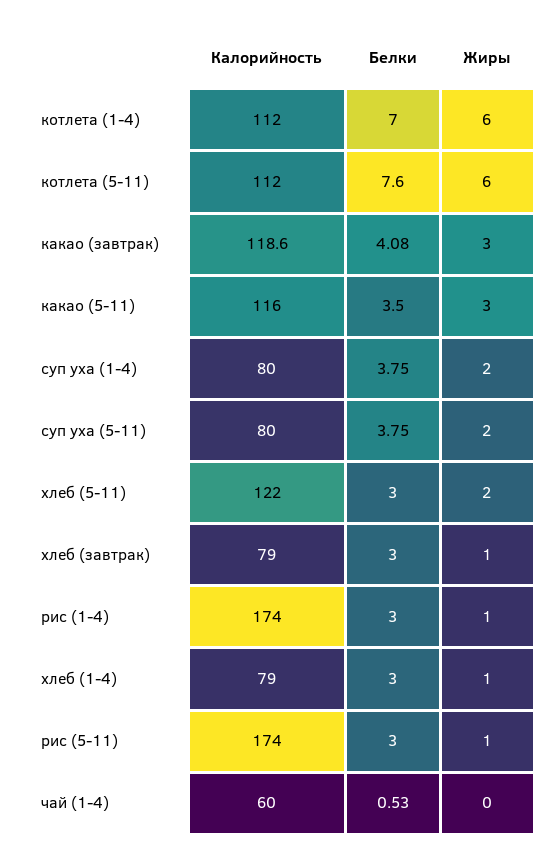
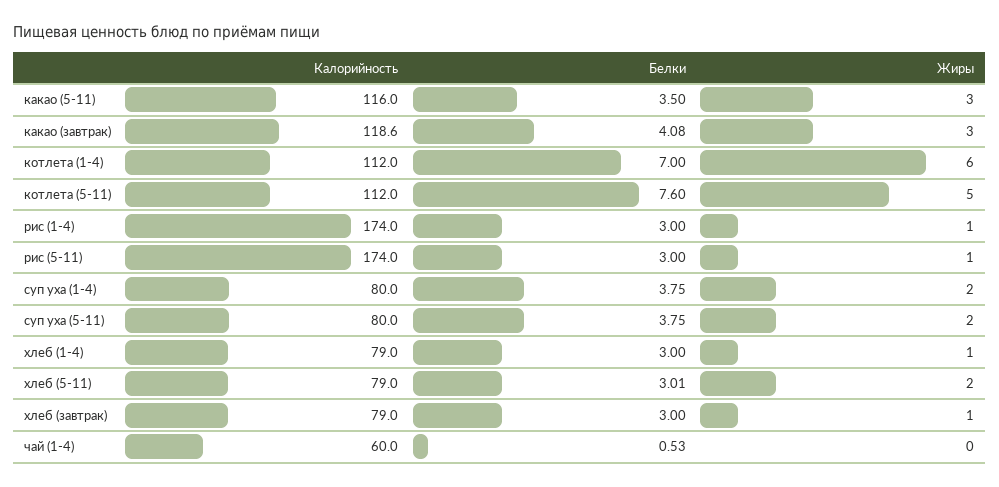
Жиры, котлета (5-11): 6 -> 5
Калорийность, хлеб (5-11): 122 -> 79
Белки, хлеб (5-11): 3 -> 3.01

